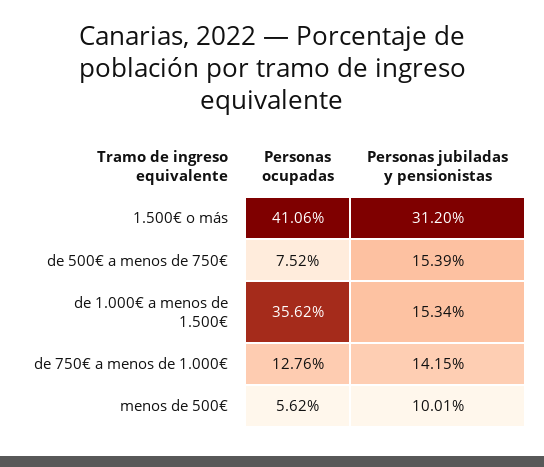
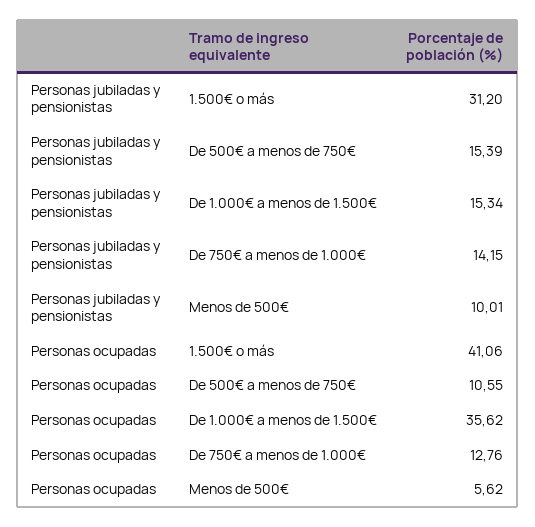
Personas ocupadas, de 500€ a menos de 750€: 7.52 -> 10.55

